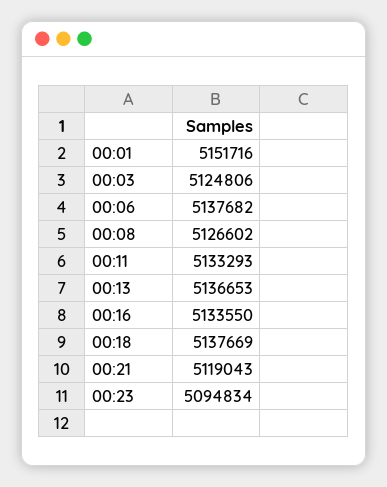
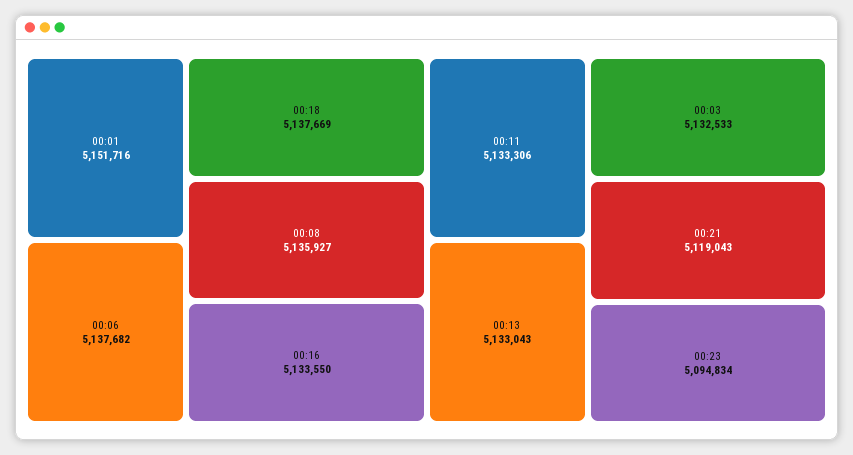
00:03: 5124806 -> 5132533
00:08: 5126602 -> 5135927
00:11: 5133293 -> 5133306
00:13: 5136653 -> 5133043

